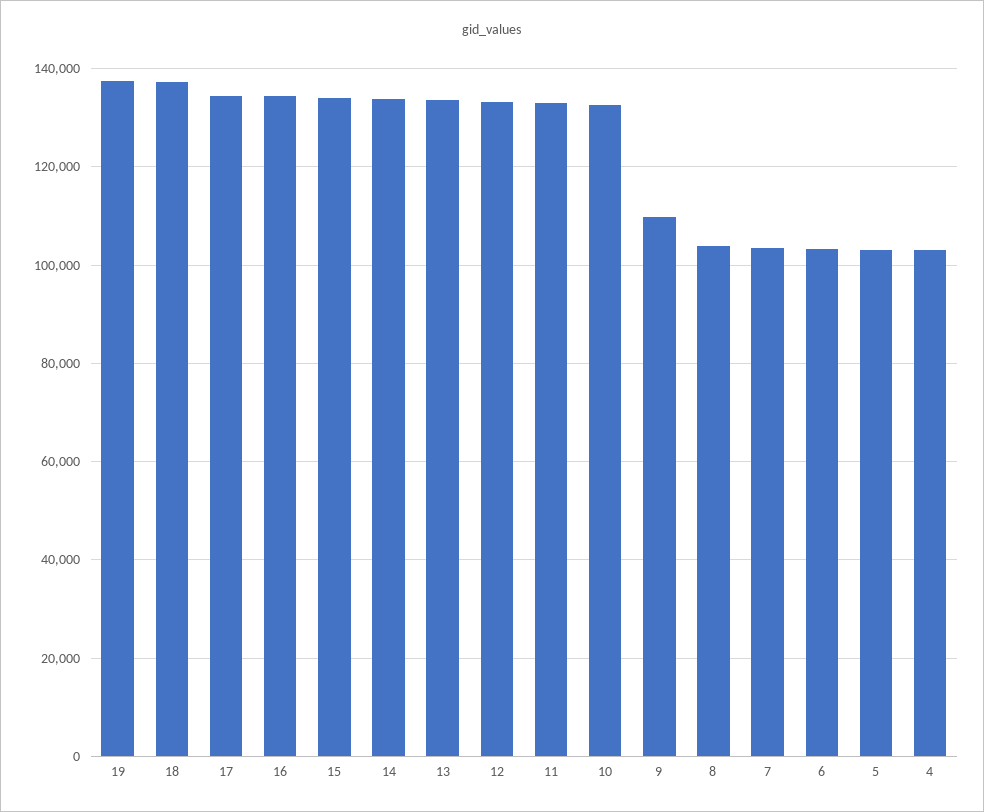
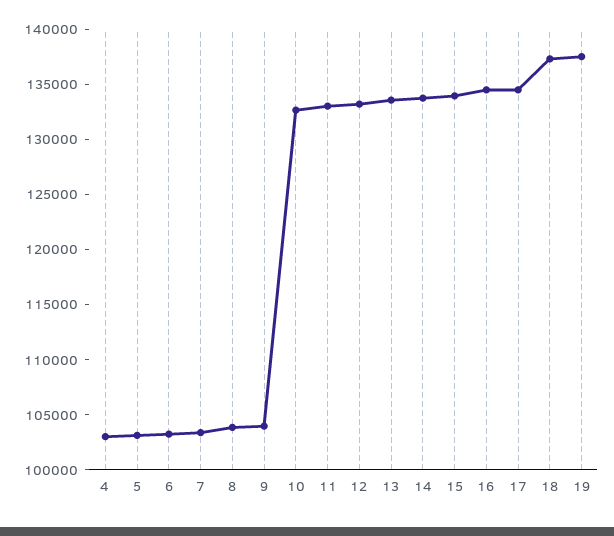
9: 110000 -> 104000

